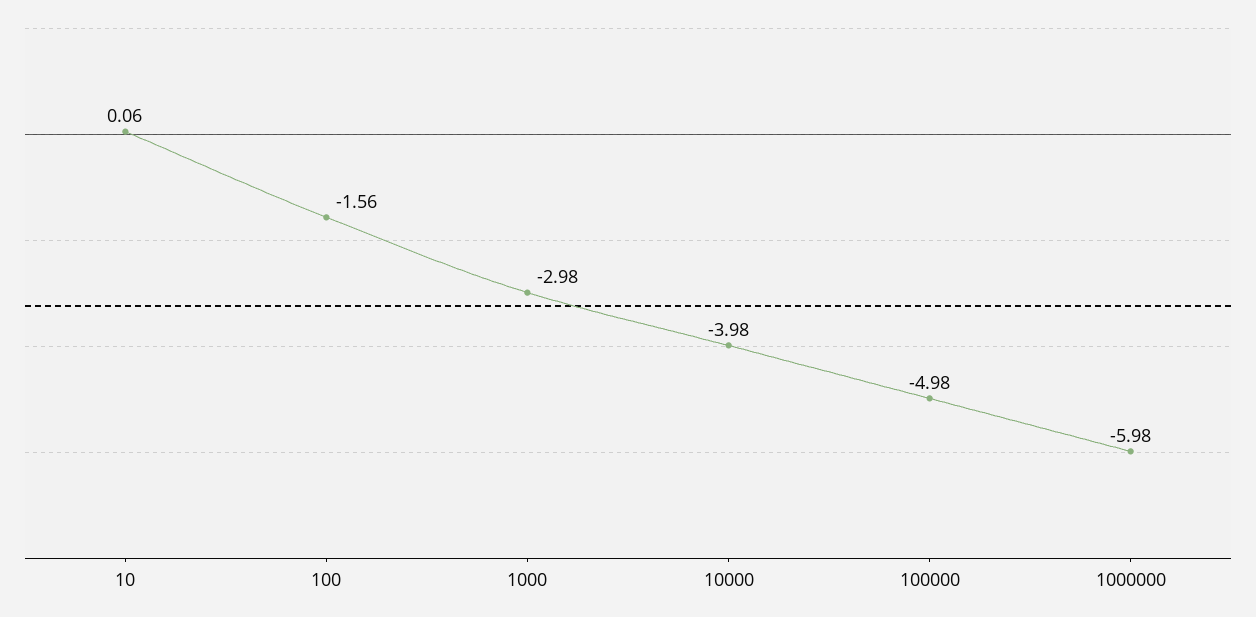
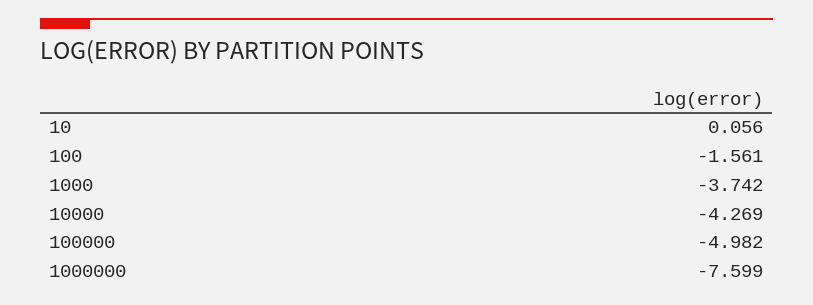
1000: -2.98 -> -3.742
10000: -3.98 -> -4.269
1000000: -5.98 -> -7.599

